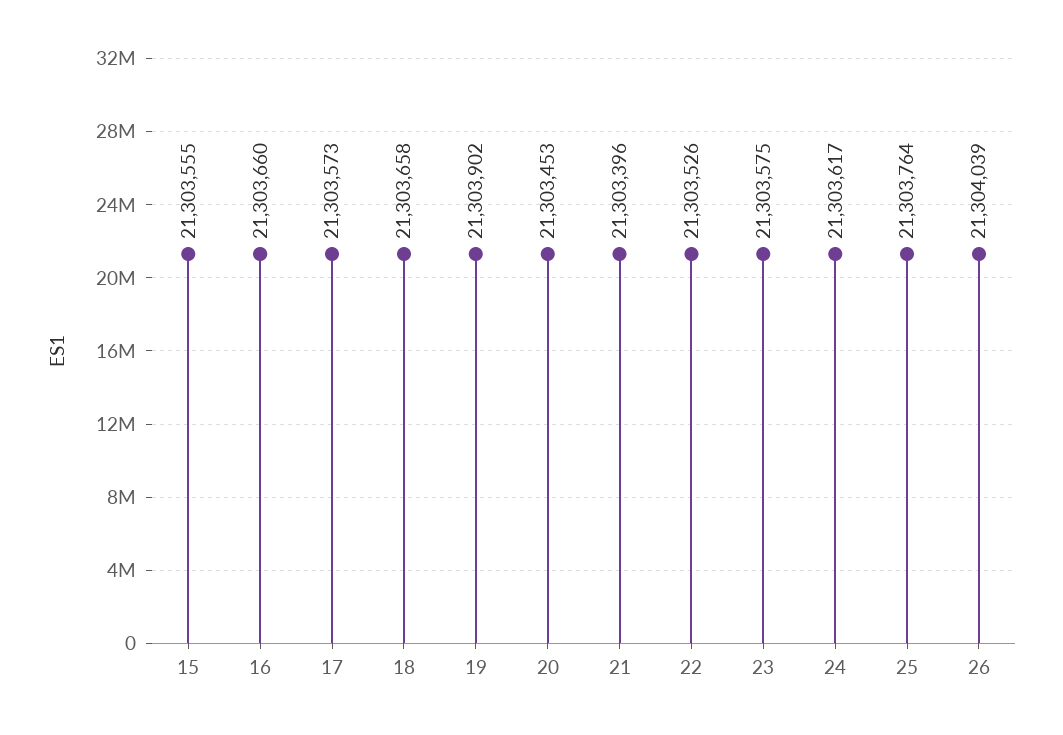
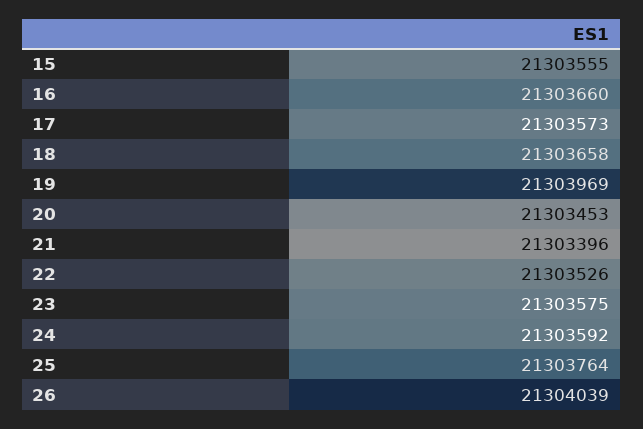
19: 21303902 -> 21303969
24: 21303617 -> 21303592

